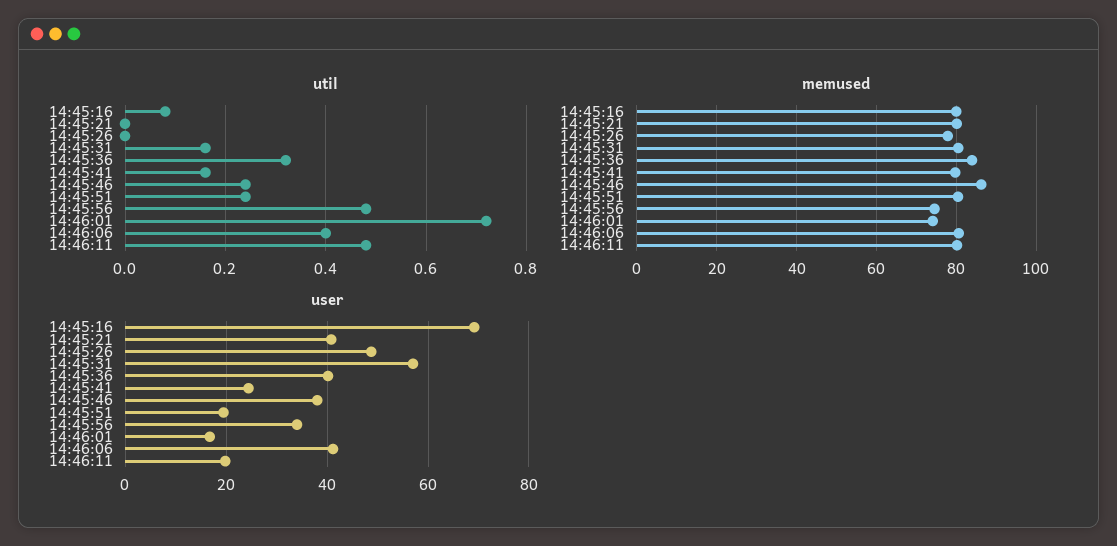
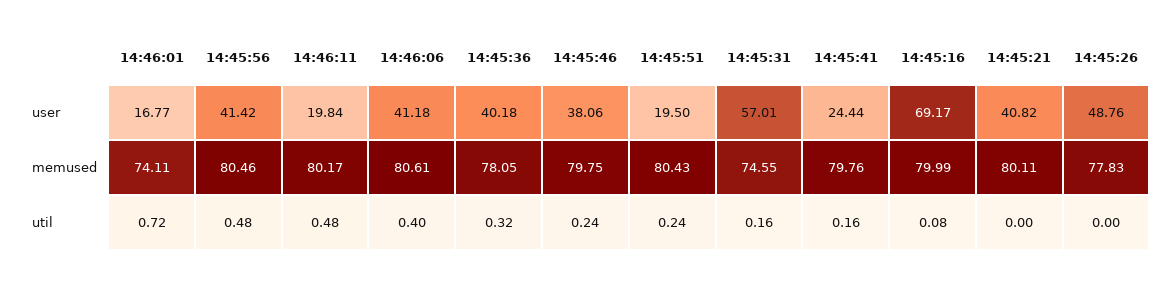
memused, 14:45:31: 80 -> 74.55
memused, 14:45:36: 84 -> 78.05
memused, 14:45:46: 86 -> 79.75
memused, 14:45:56: 74 -> 80.46
user, 14:45:56: 34 -> 41.42

